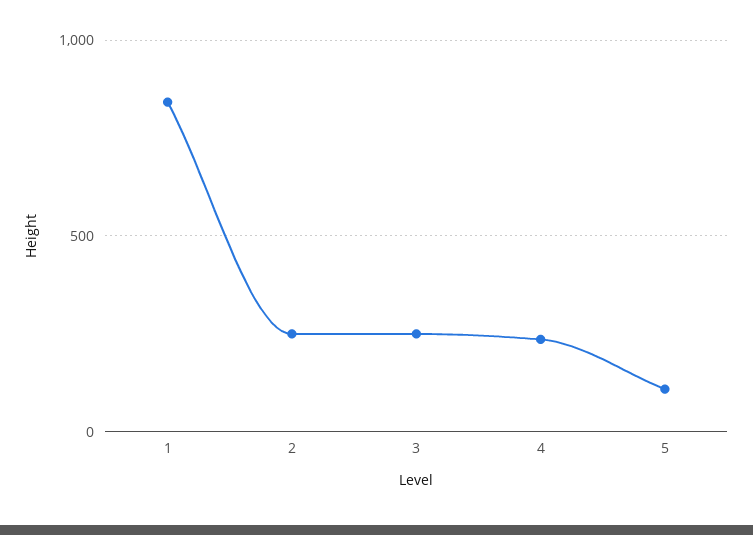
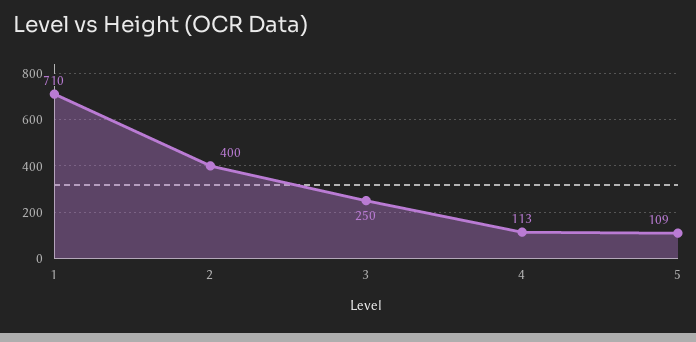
1: 850 -> 710
2: 250 -> 400
4: 250 -> 113

